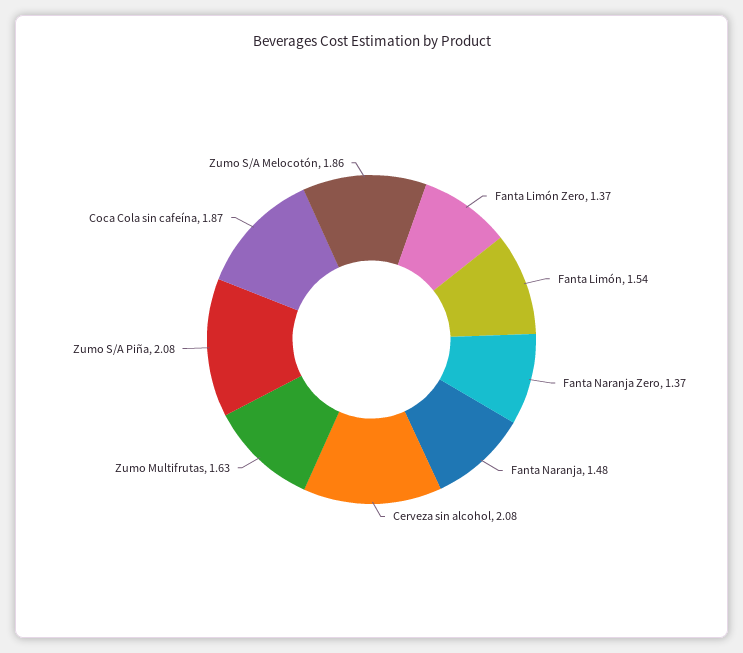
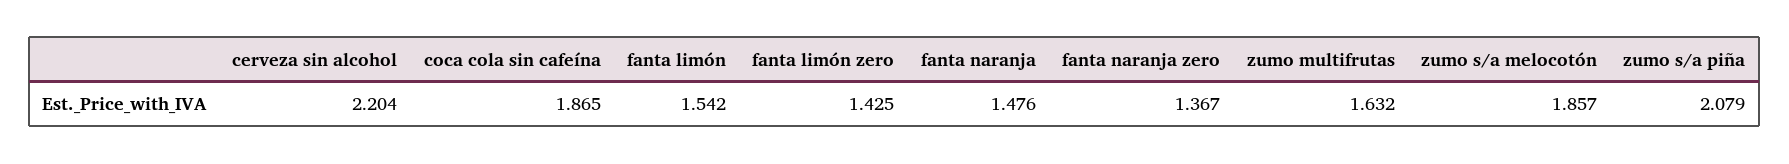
Fanta Limón Zero: 1.37 -> 1.425
Cerveza sin alcohol: 2.08 -> 2.204

